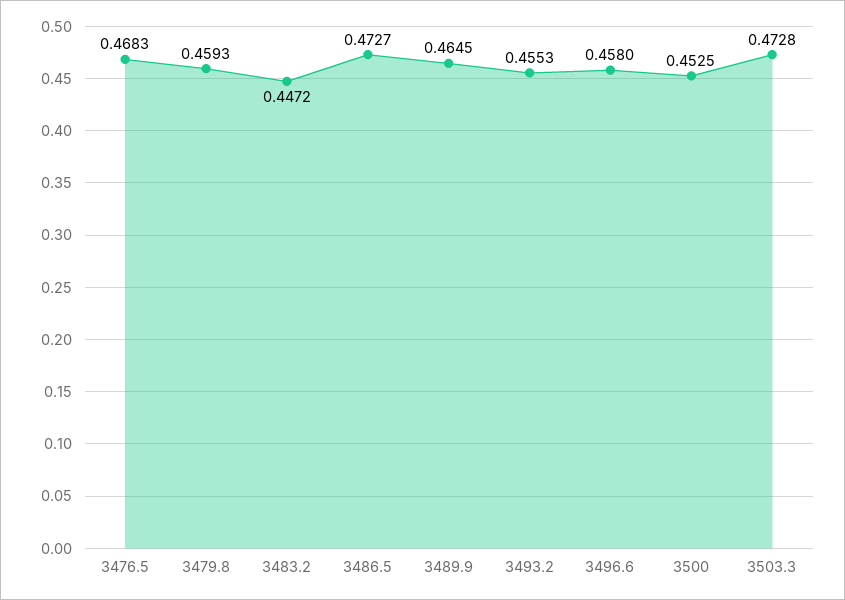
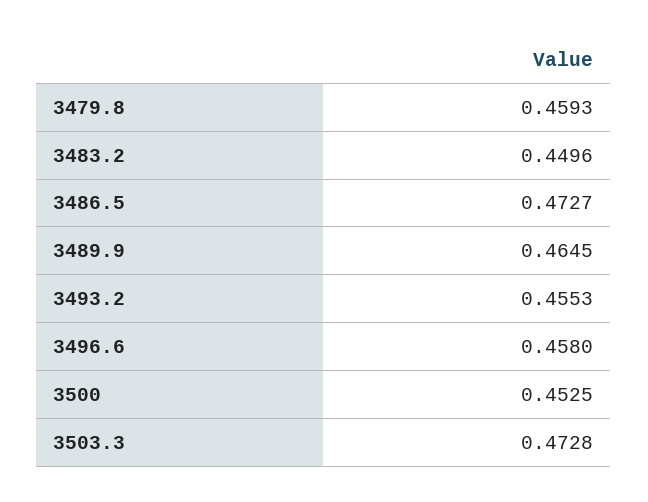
3476.5: 0.4683 -> none
3483.2: 0.4472 -> 0.4496

